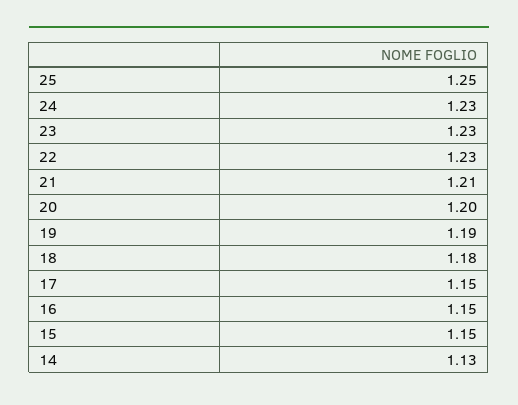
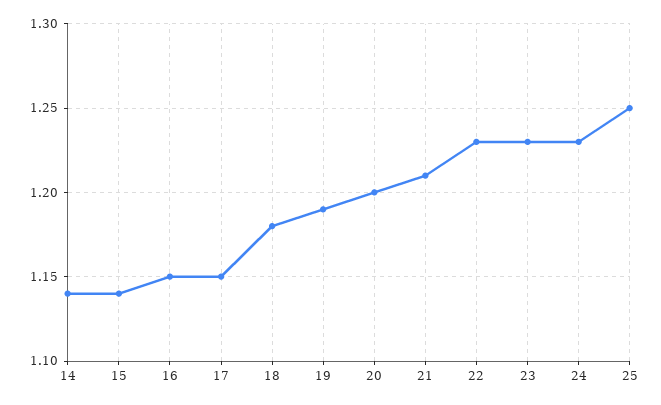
15: 1.15 -> 1.14
14: 1.13 -> 1.14

